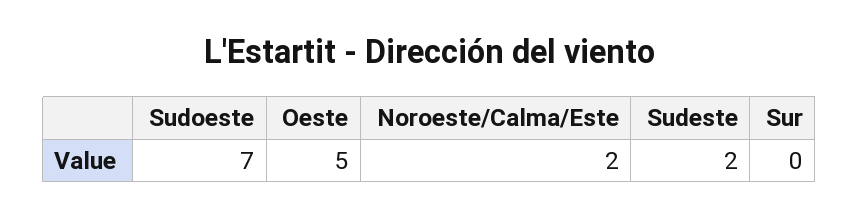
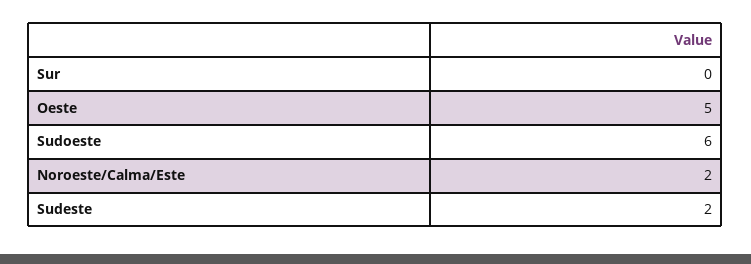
Sudoeste: 7 -> 6

